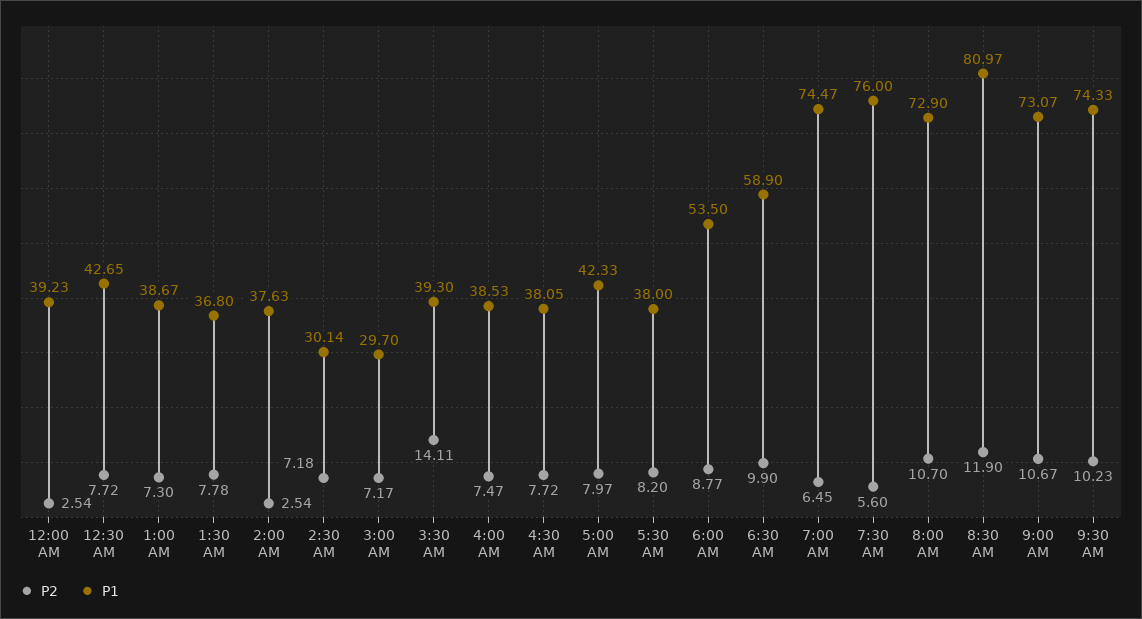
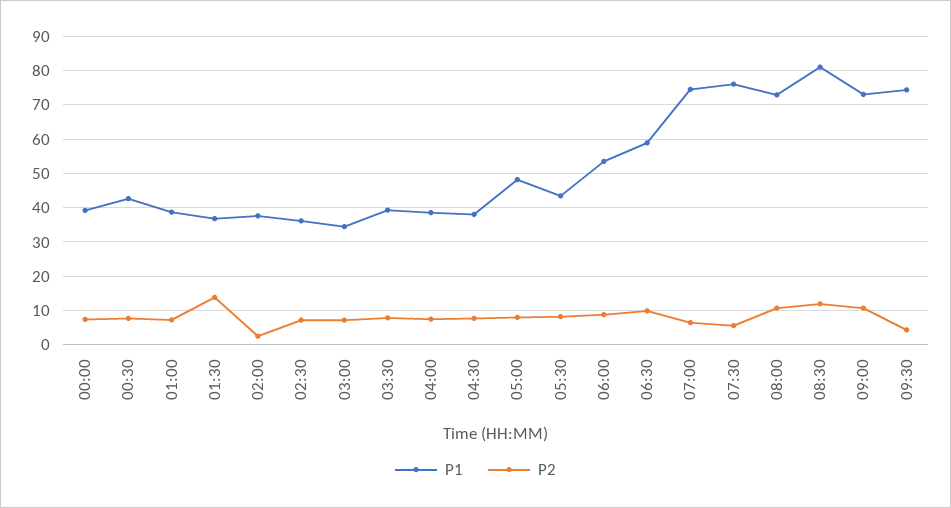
P2, 12:00 AM: 2.54 -> 8
P2, 1:30 AM: 7.78 -> 14
P1, 2:30 AM: 30.14 -> 36
P1, 3:00 AM: 29.7 -> 34
P2, 3:30 AM: 14.11 -> 8
P1, 5:00 AM: 42.33 -> 48
P1, 5:30 AM: 38 -> 44
P2, 9:30 AM: 10.23 -> 4

